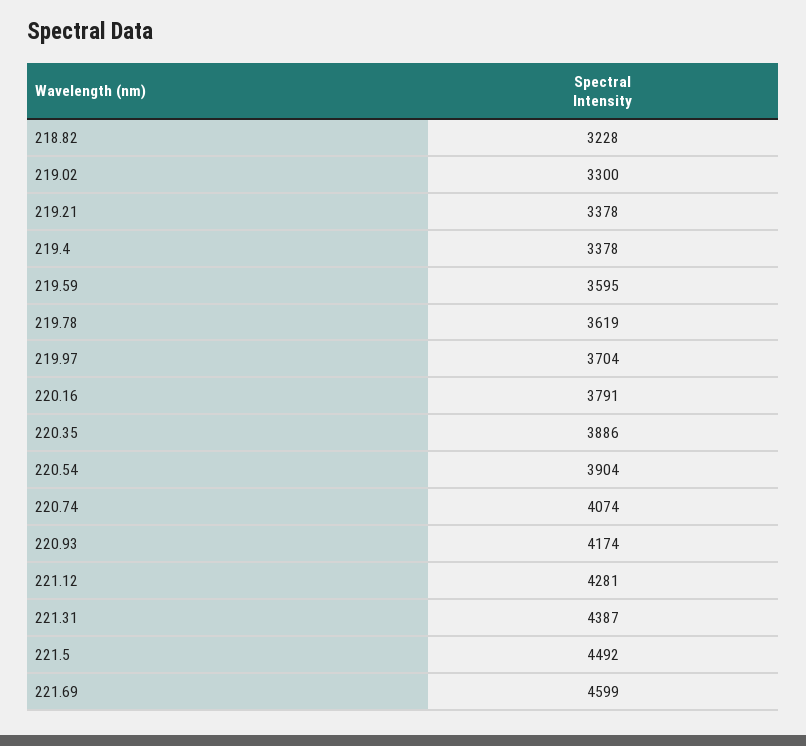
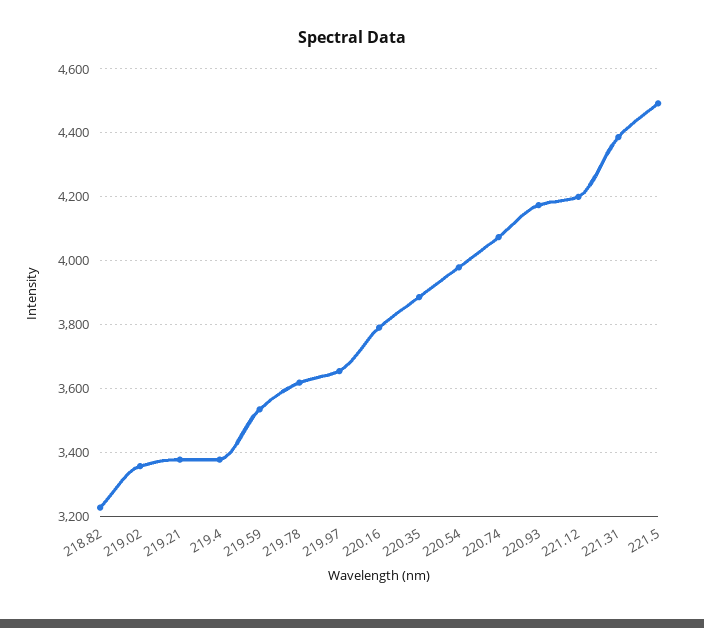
219.02: 3300 -> 3360
219.59: 3595 -> 3540
219.97: 3704 -> 3660
220.54: 3904 -> 3980
221.12: 4281 -> 4200
221.69: 4599 -> none

